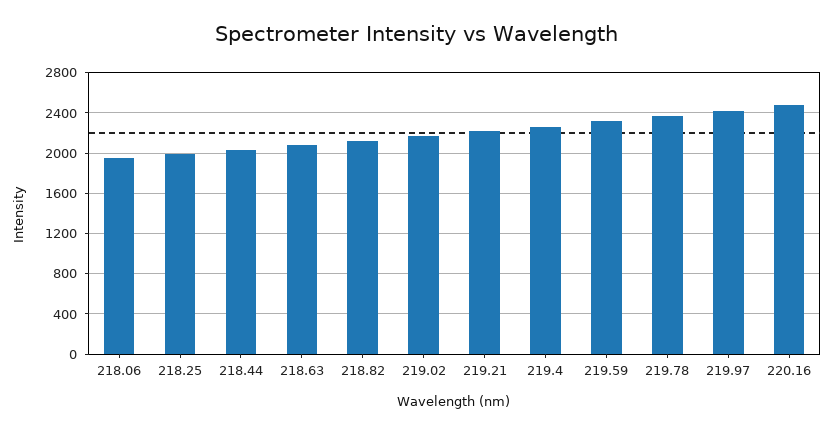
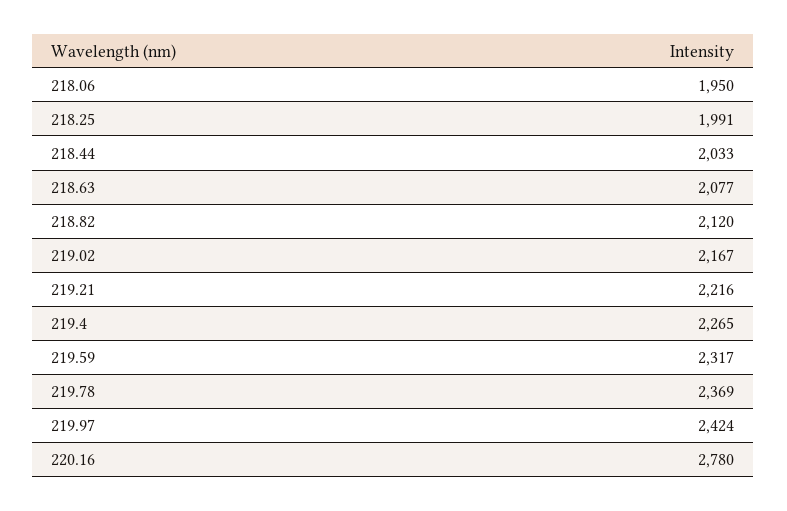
220.16: 2500 -> 2780

